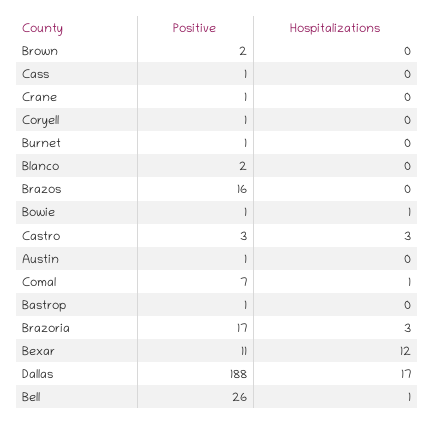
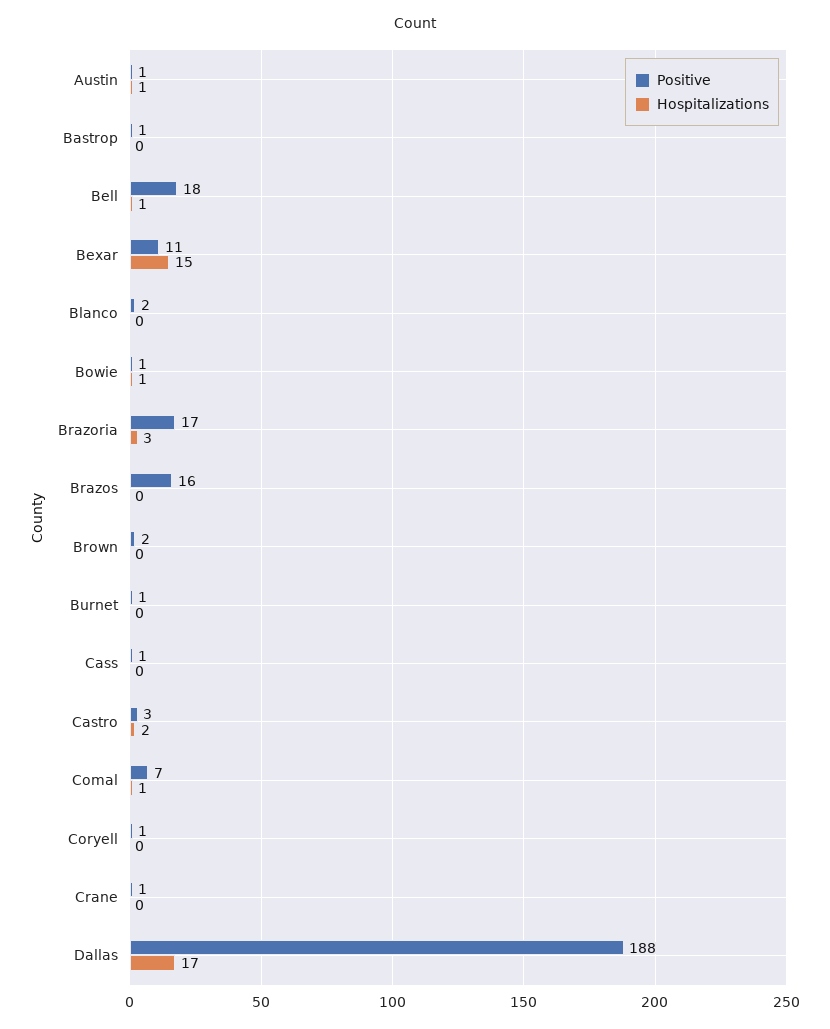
Hospitalizations, Castro: 3 -> 2
Hospitalizations, Austin: 0 -> 1
Hospitalizations, Bexar: 12 -> 15
Positive, Bell: 26 -> 18

